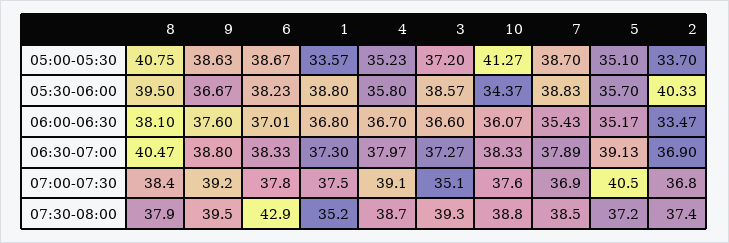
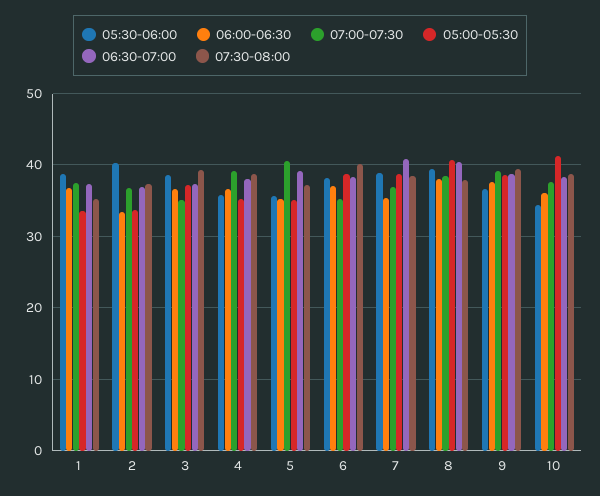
06:30-07:00, 7: 37.89 -> 41
07:00-07:30, 6: 37.8 -> 35
07:30-08:00, 6: 42.9 -> 40

